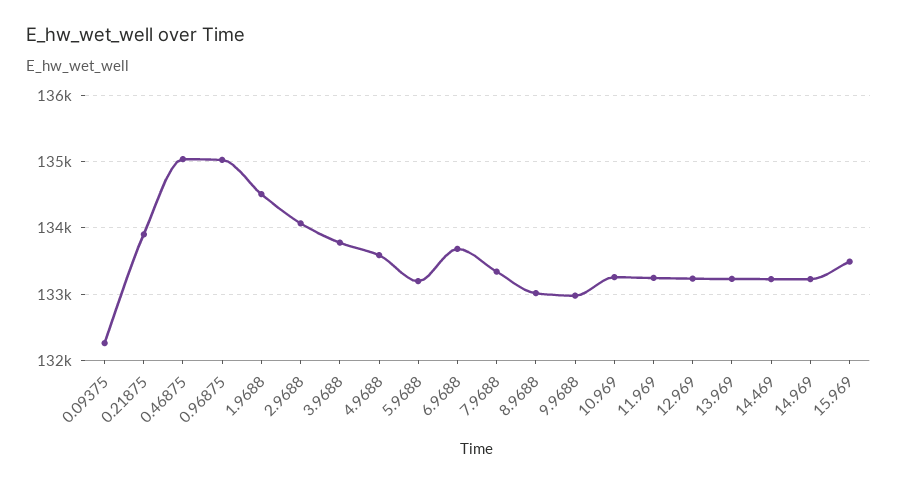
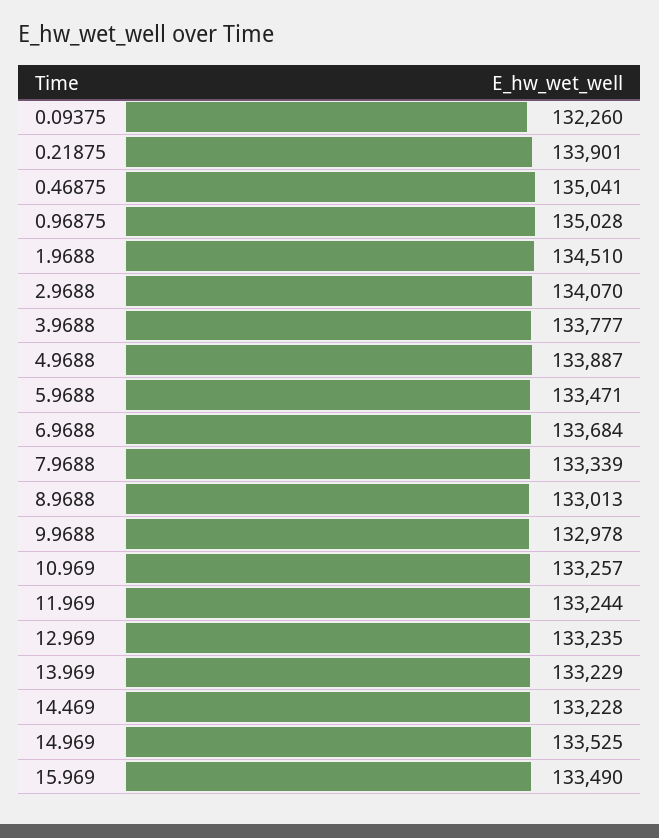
4.9688: 133600 -> 133887
5.9688: 133200 -> 133471
14.969: 133200 -> 133525

